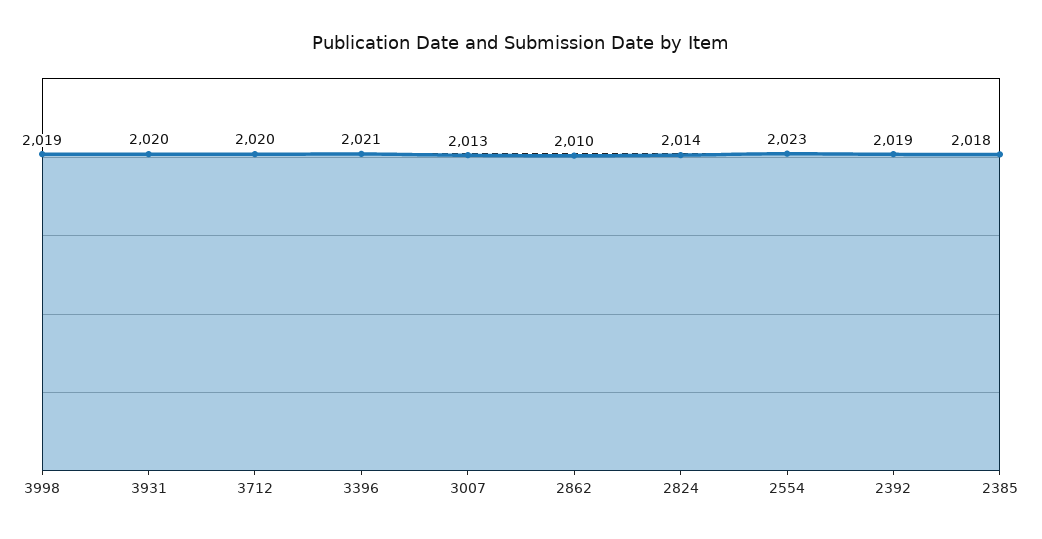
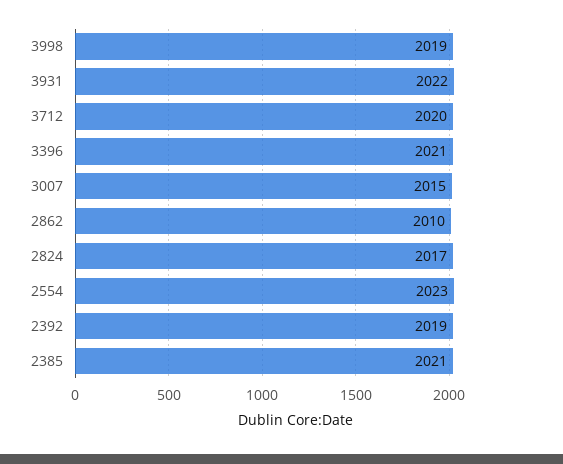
3931: 2020 -> 2022
3007: 2013 -> 2015
2824: 2014 -> 2017
2385: 2018 -> 2021

